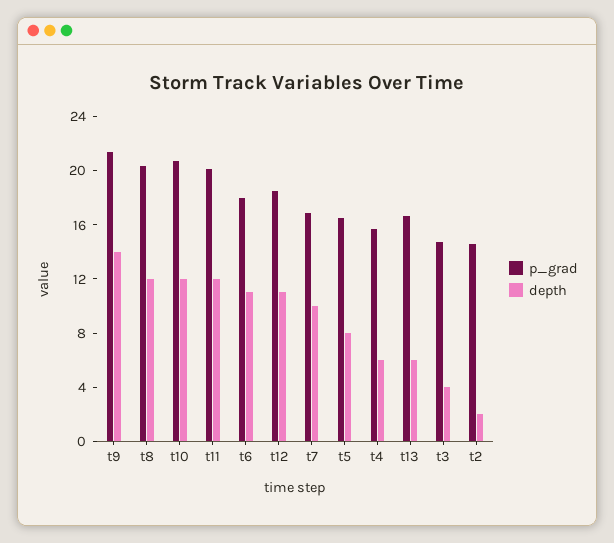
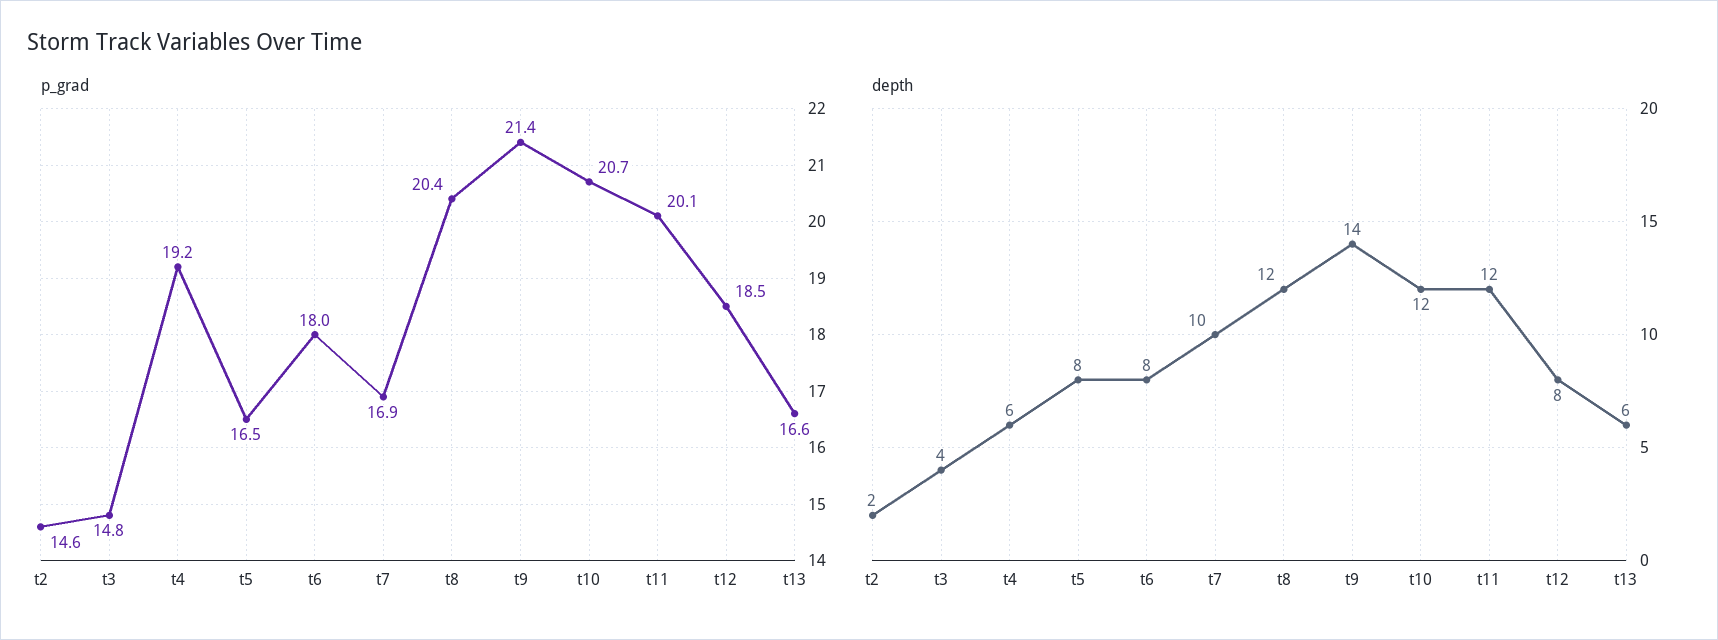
depth, t6: 11 -> 8
depth, t12: 11 -> 8
p_grad, t4: 16 -> 19.2

